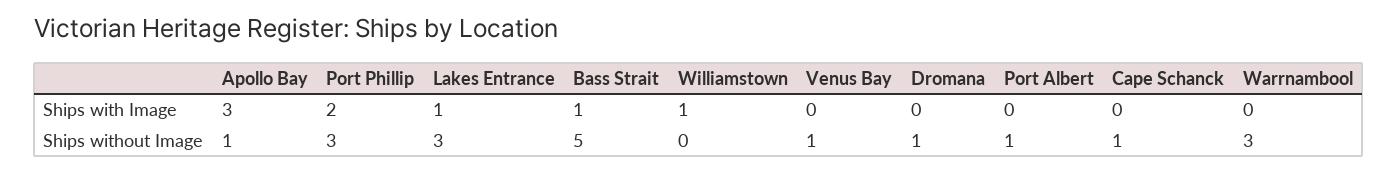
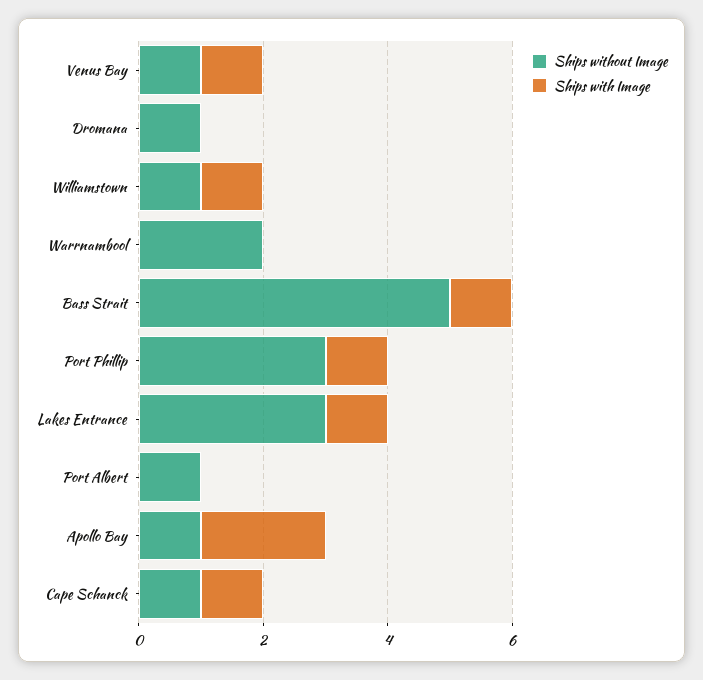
Ships with Image, Apollo Bay: 3 -> 2
Ships with Image, Port Phillip: 2 -> 1
Ships with Image, Venus Bay: 0 -> 1
Ships with Image, Cape Schanck: 0 -> 1
Ships without Image, Williamstown: 0 -> 1
Ships without Image, Warrnambool: 3 -> 2

